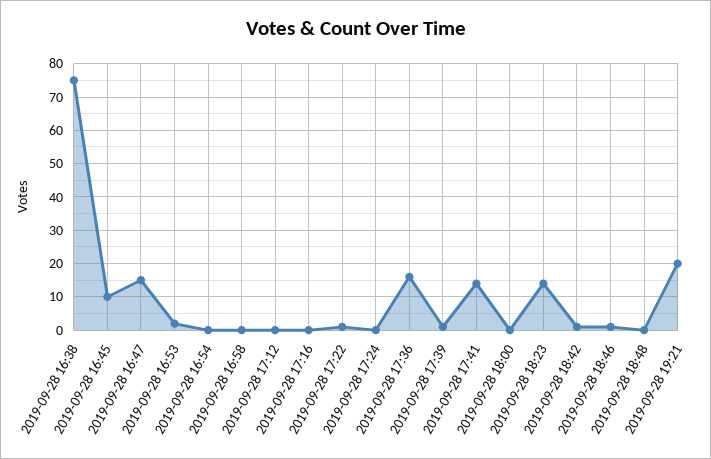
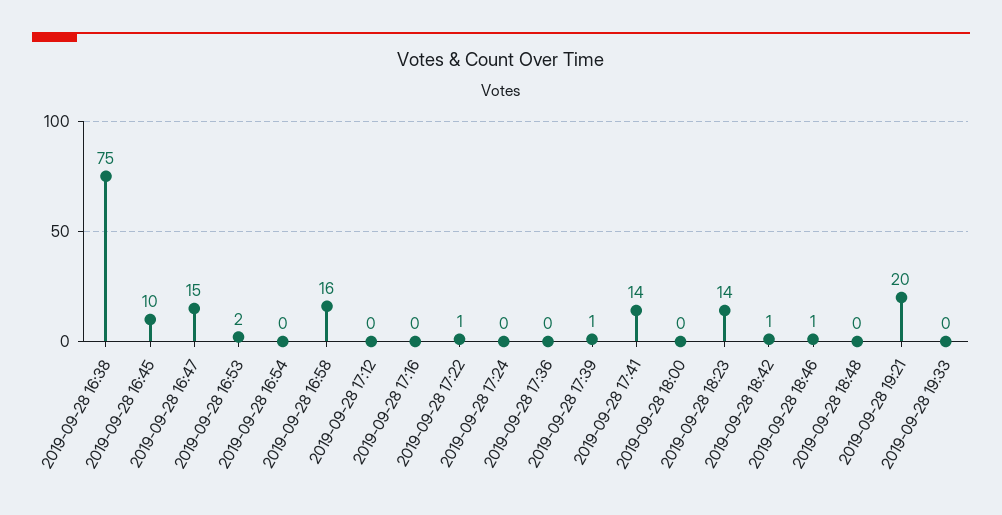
2019-09-28 16:58: 0 -> 16
2019-09-28 17:36: 15 -> 0
2019-09-28 19:33: none -> 0

